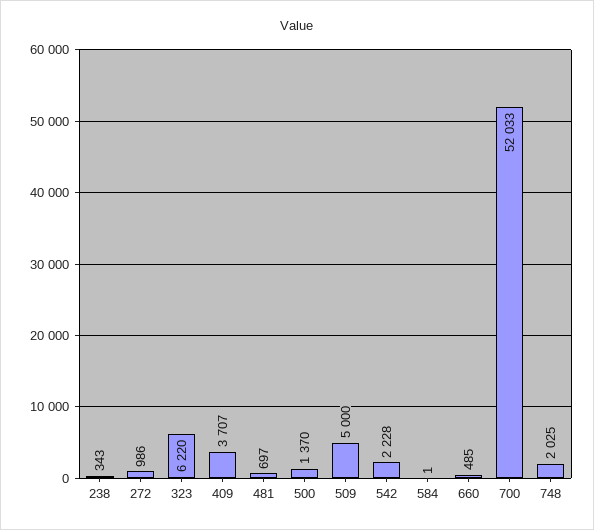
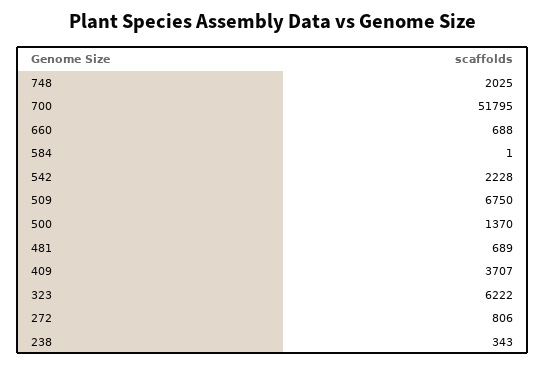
272: 986 -> 806
323: 6220 -> 6222
481: 697 -> 689
509: 5000 -> 6750
660: 485 -> 688
700: 52033 -> 51795

